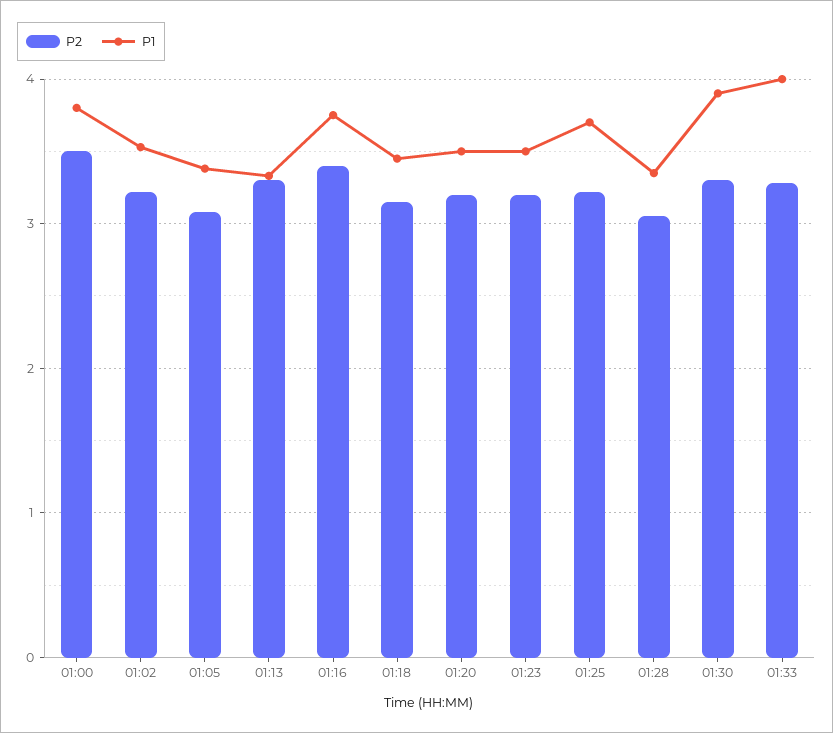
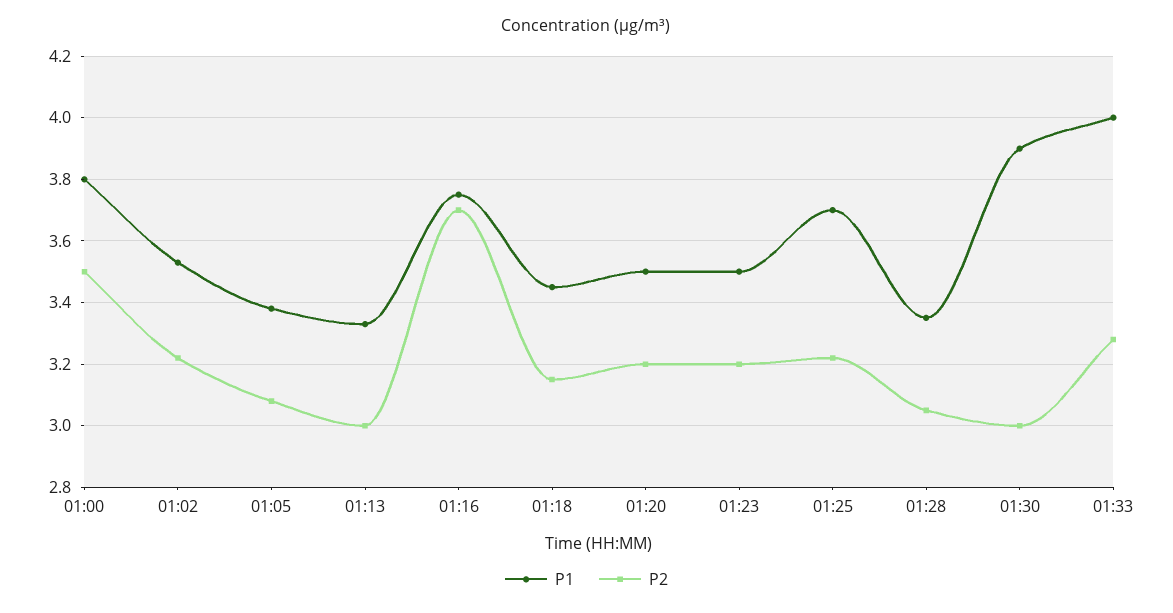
P2, 01:13: 3.3 -> 3
P2, 01:16: 3.4 -> 3.7
P2, 01:30: 3.3 -> 3

